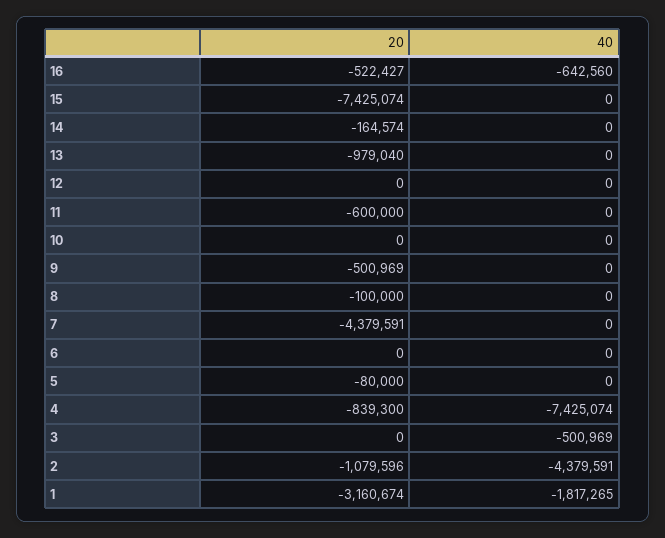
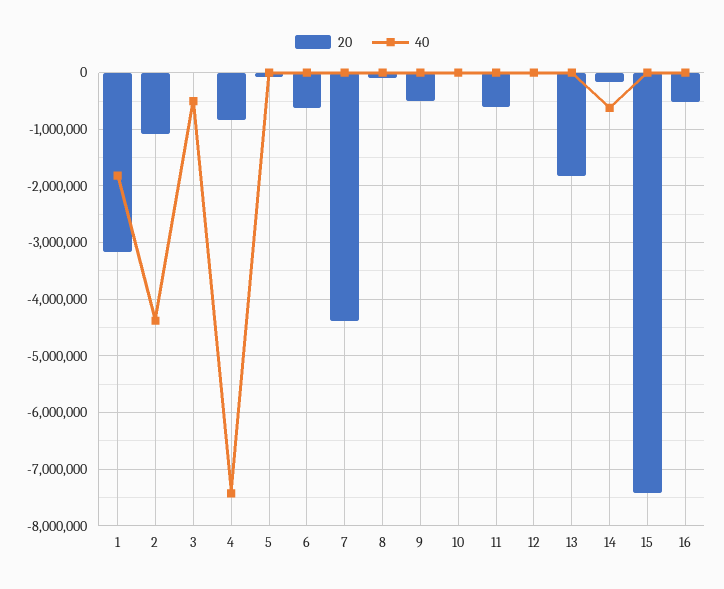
40, 16: -642560 -> 0
40, 14: 0 -> -600000
20, 13: -979040 -> -1800000
20, 6: 0 -> -600000

